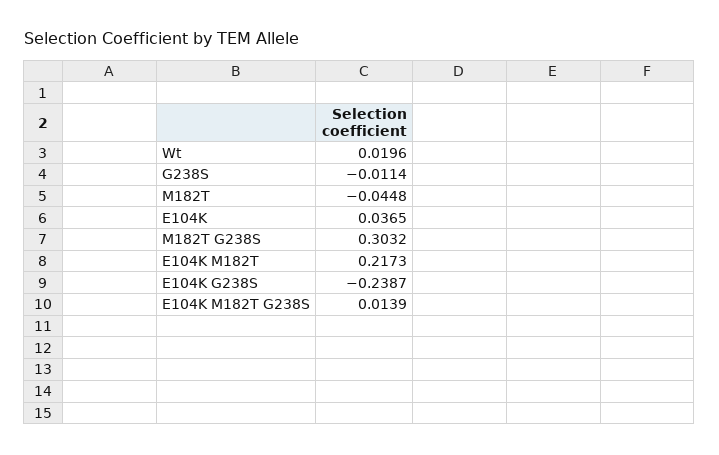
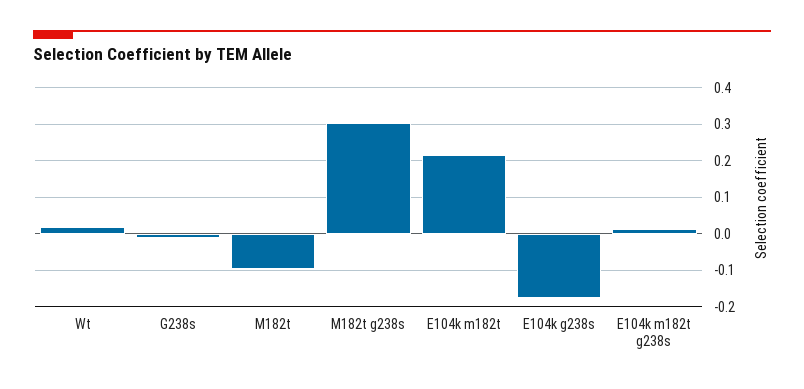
M182T: -0.0448 -> -0.1
E104K: 0.0365 -> none
E104K G238S: -0.2387 -> -0.18

